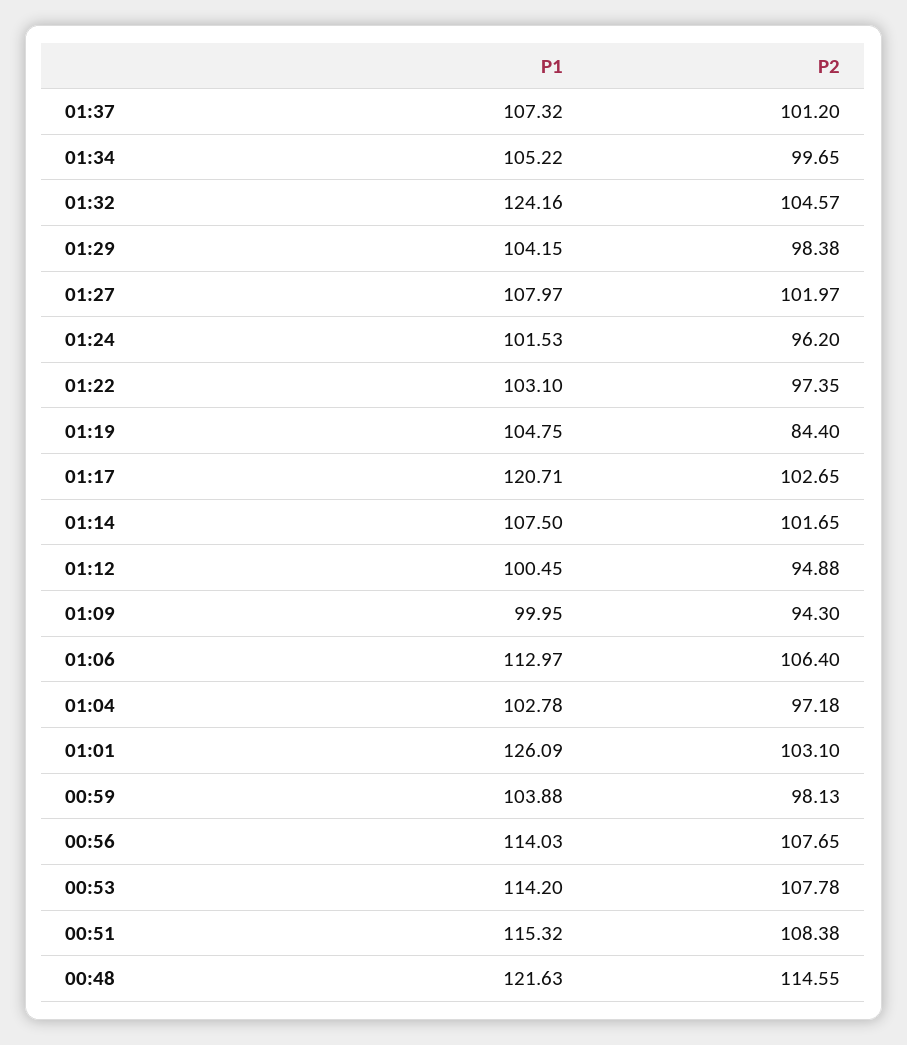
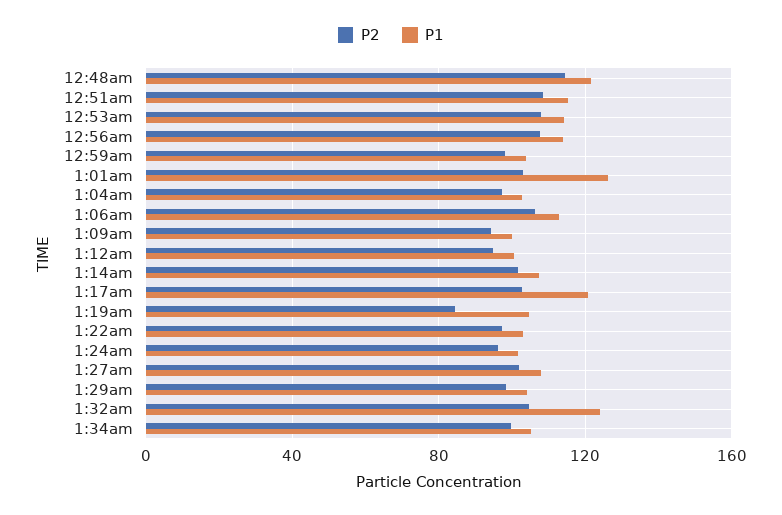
P1, 01:37: 107.32 -> none
P2, 01:37: 101.2 -> none

